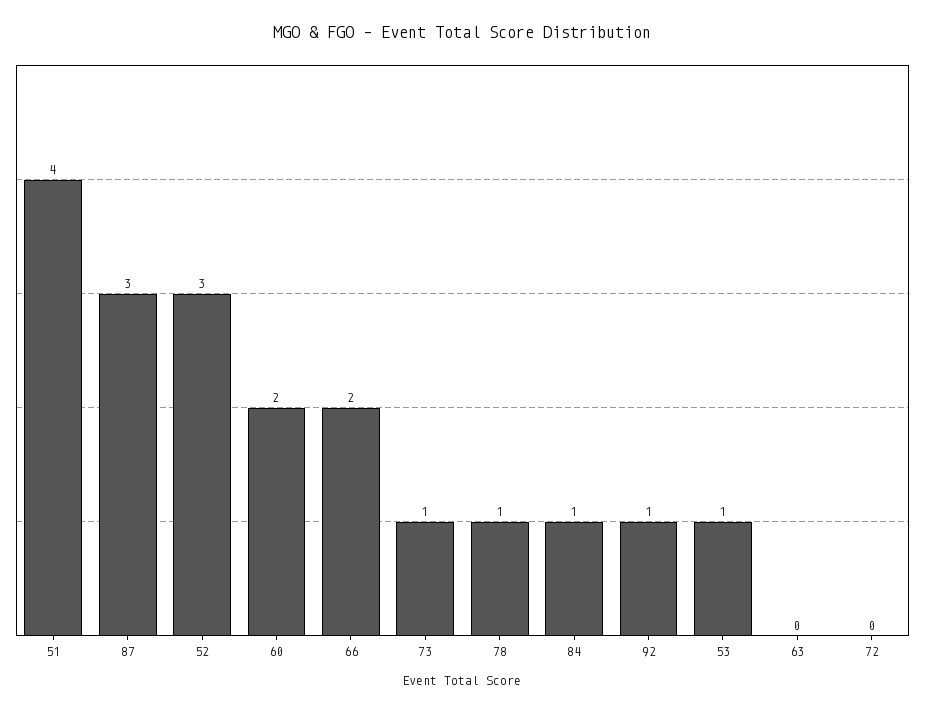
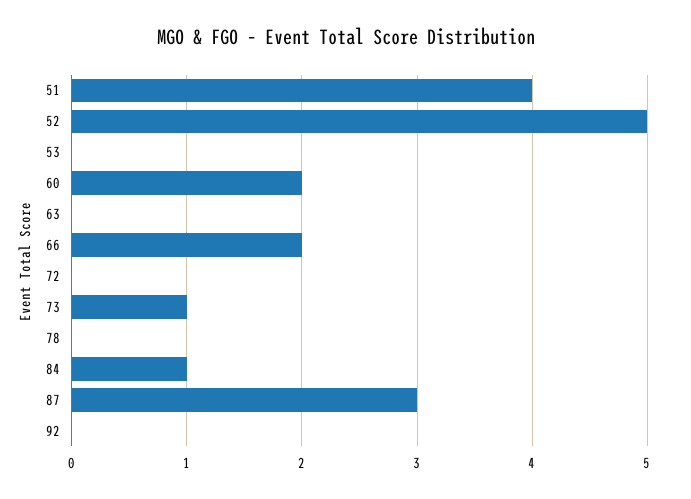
52: 3 -> 5
78: 1 -> 0
92: 1 -> 0
53: 1 -> 0

